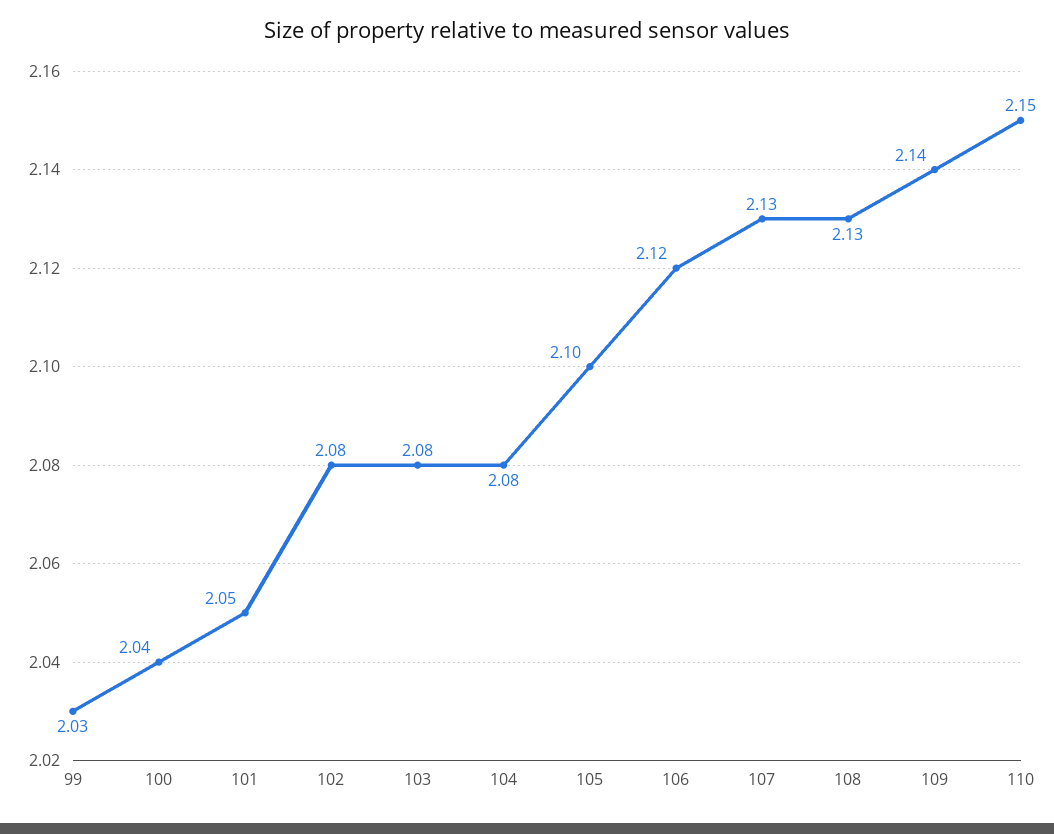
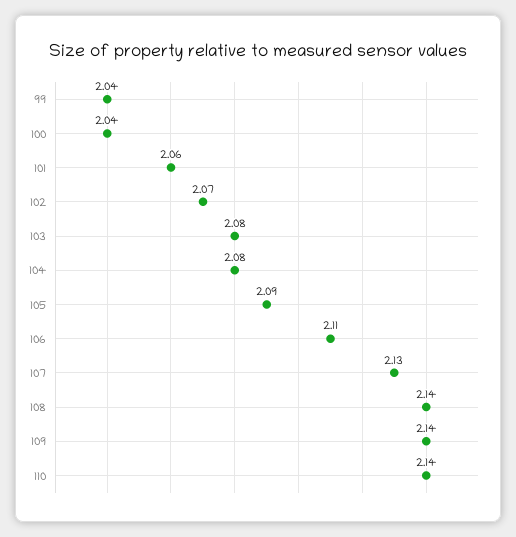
99: 2.03 -> 2.04
101: 2.05 -> 2.06
102: 2.08 -> 2.07
105: 2.1 -> 2.09
106: 2.12 -> 2.11
108: 2.13 -> 2.14
110: 2.15 -> 2.14

